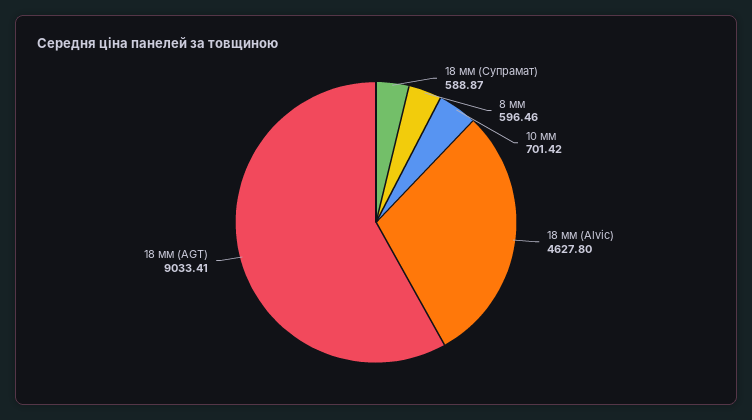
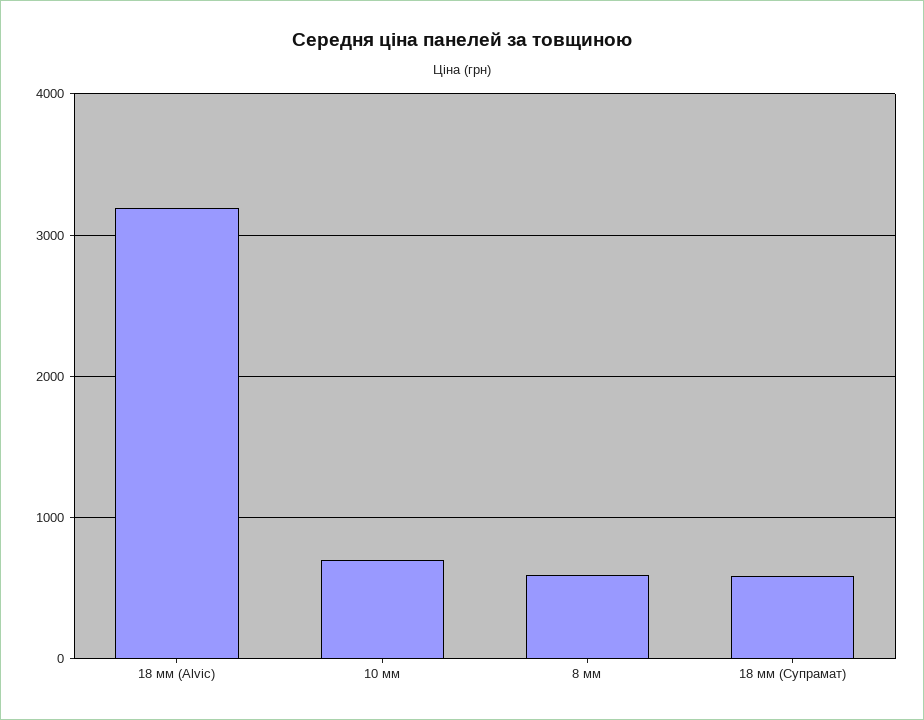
18 мм (Alvic): 4627.8 -> 3200
18 мм (AGT): 9033.41 -> none

